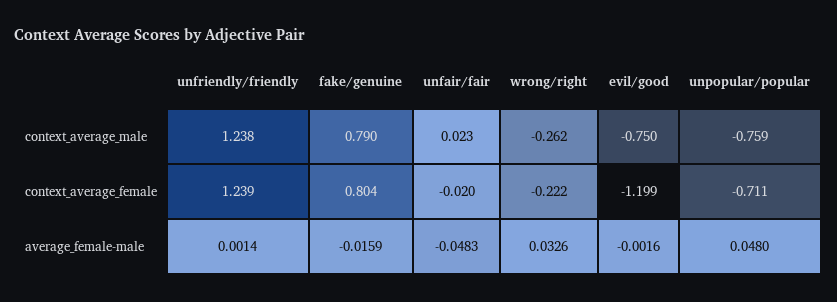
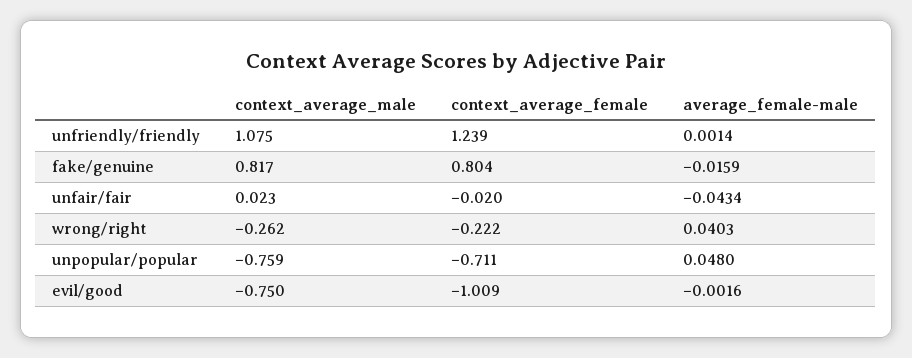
unfriendly/friendly, context_average_male: 1.238 -> 1.075
fake/genuine, context_average_male: 0.79 -> 0.817
evil/good, context_average_female: -1.199 -> -1.009
unfair/fair, average_female-male: -0.0483 -> -0.0434
wrong/right, average_female-male: 0.0326 -> 0.0403

